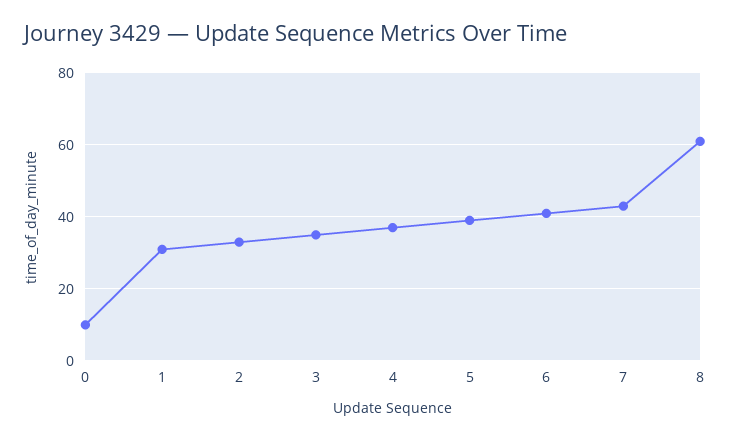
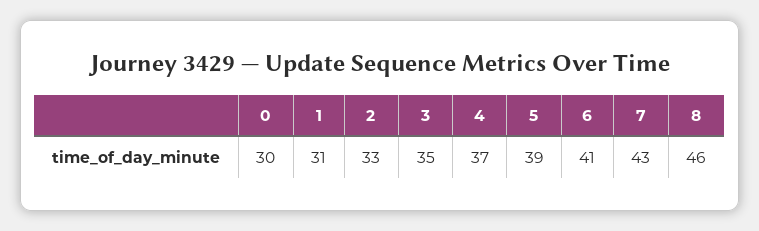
0: 10 -> 30
8: 60 -> 46

